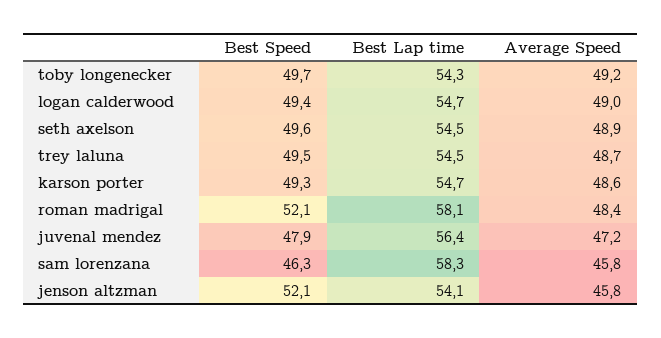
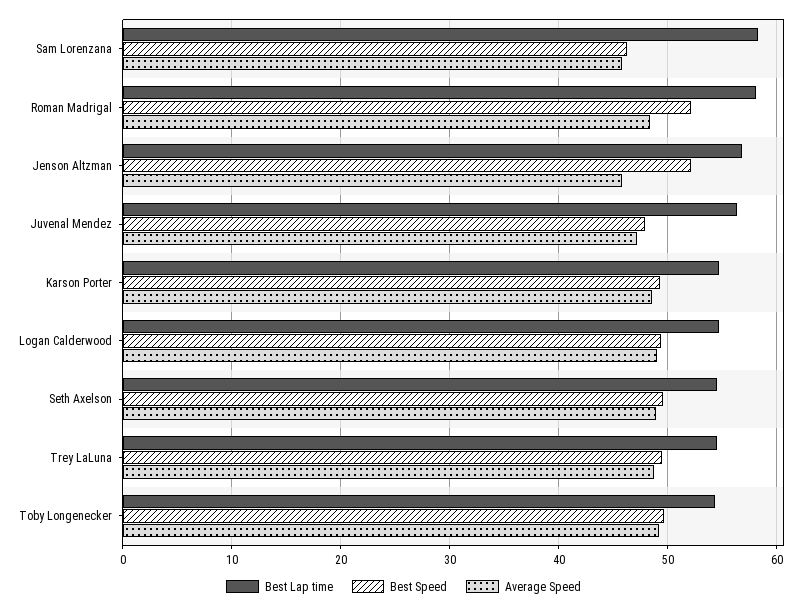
Best Lap time, jenson altzman: 54.1 -> 57

